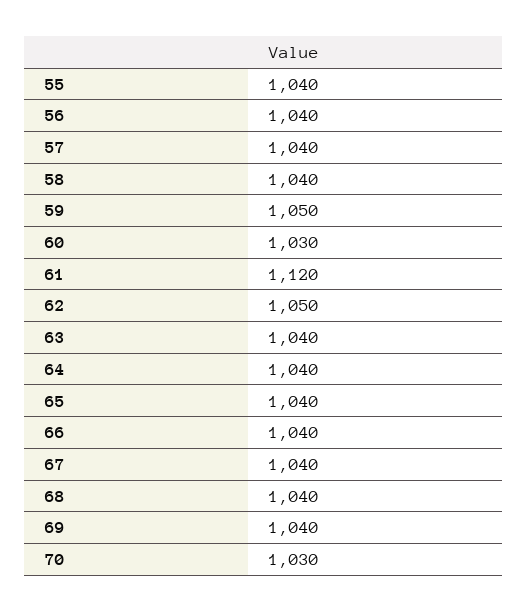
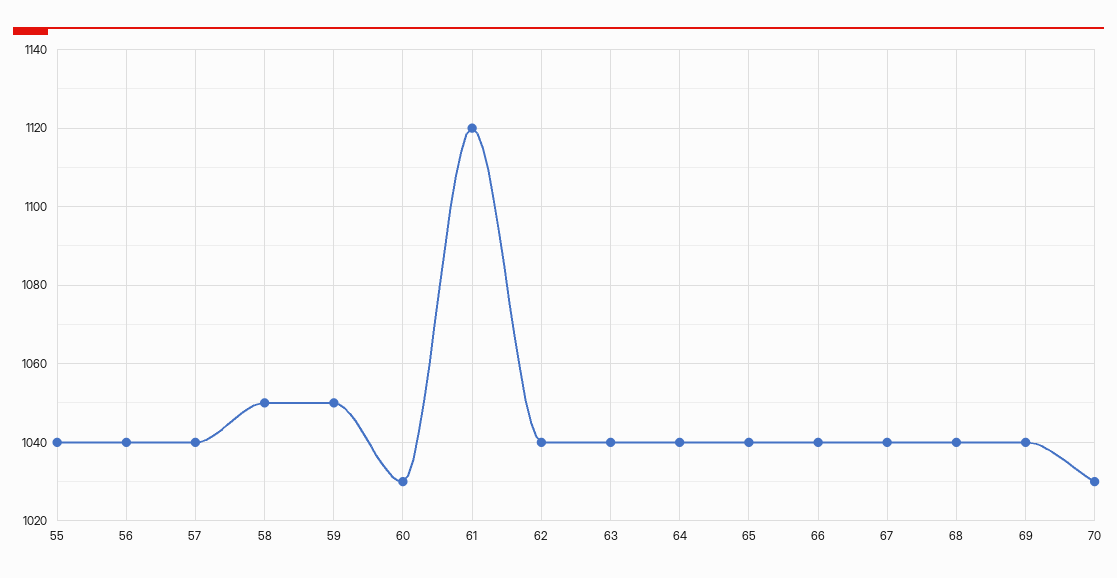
58: 1040 -> 1050
62: 1050 -> 1040

